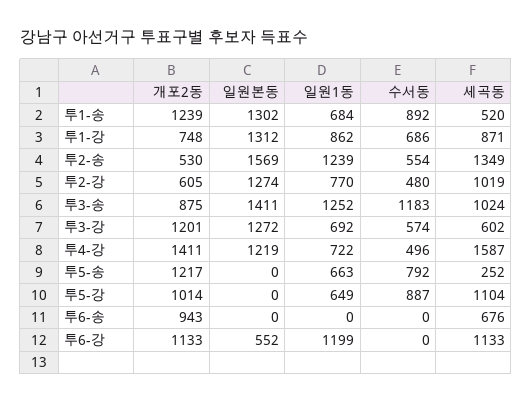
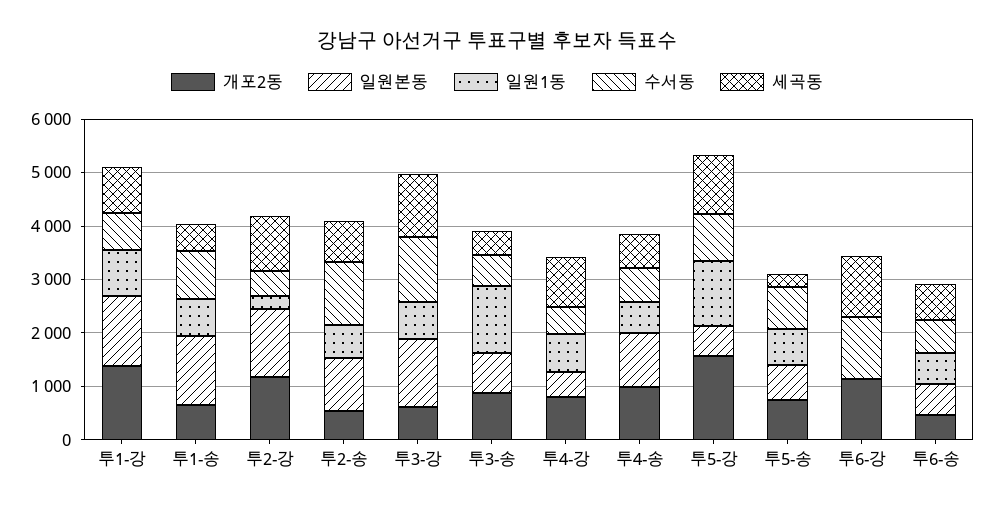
개포2동, 투1-송: 1239 -> 600
개포2동, 투1-강: 748 -> 1400
일원본동, 투2-송: 1569 -> 1000
일원1동, 투2-송: 1239 -> 600
수서동, 투2-송: 554 -> 1200
세곡동, 투2-송: 1349 -> 800
개포2동, 투2-강: 605 -> 1200
일원1동, 투2-강: 770 -> 200
일원본동, 투3-송: 1411 -> 800
수서동, 투3-송: 1183 -> 600
세곡동, 투3-송: 1024 -> 400
개포2동, 투3-강: 1201 -> 600
수서동, 투3-강: 574 -> 1200
세곡동, 투3-강: 602 -> 1200
개포2동, 투4-강: 1411 -> 800
일원본동, 투4-강: 1219 -> 400
세곡동, 투4-강: 1587 -> 1000
개포2동, 투5-송: 1217 -> 800
일원본동, 투5-송: 0 -> 600
개포2동, 투5-강: 1014 -> 1600
일원본동, 투5-강: 0 -> 600
일원1동, 투5-강: 649 -> 1200
개포2동, 투6-송: 943 -> 400
일원본동, 투6-송: 0 -> 600
일원1동, 투6-송: 0 -> 600
수서동, 투6-송: 0 -> 600
일원본동, 투6-강: 552 -> 0
일원1동, 투6-강: 1199 -> 0
수서동, 투6-강: 0 -> 1200
개포2동, 투4-송: none -> 1000
일원본동, 투4-송: none -> 1000
일원1동, 투4-송: none -> 600
수서동, 투4-송: none -> 600
세곡동, 투4-송: none -> 600

